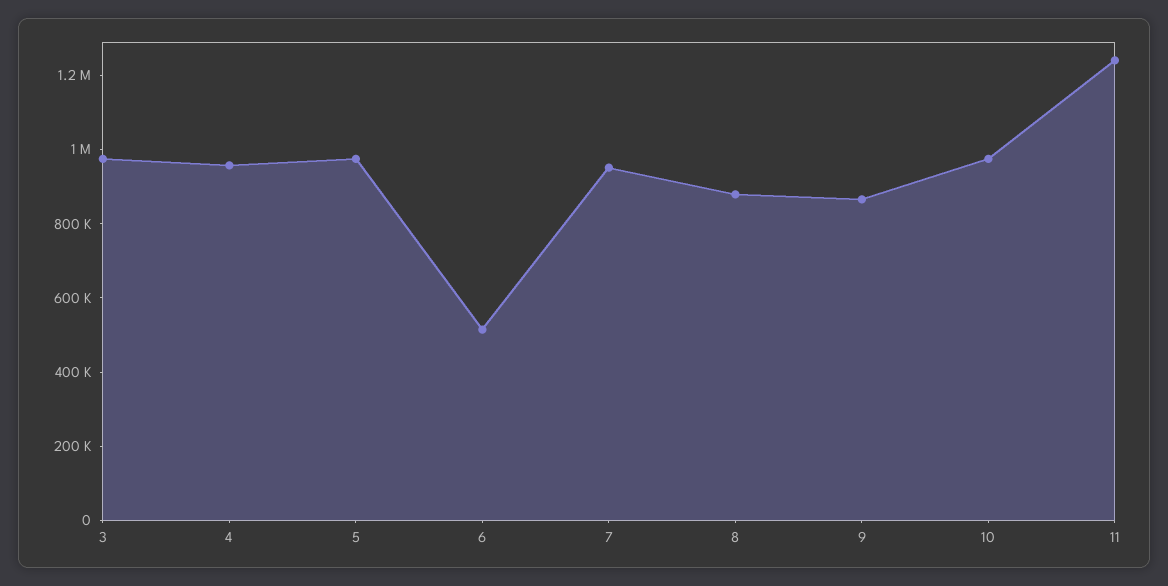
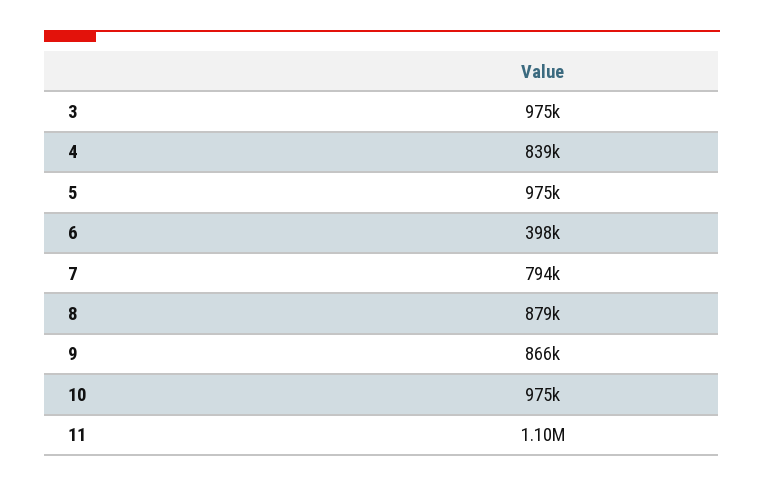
4: 950000 -> 839000
6: 500000 -> 398000
7: 950000 -> 794000
11: 1250000 -> 1100000

